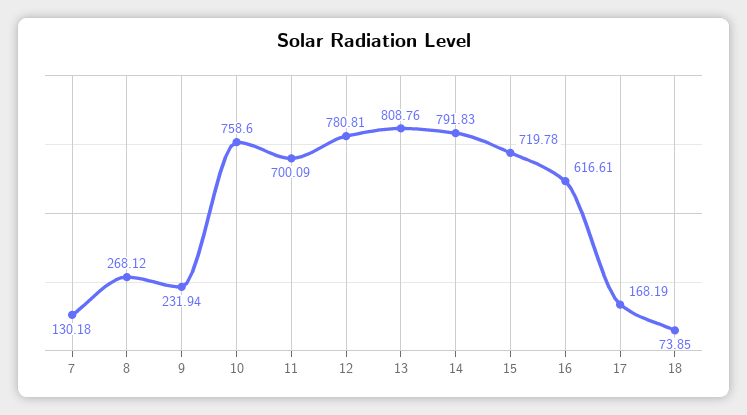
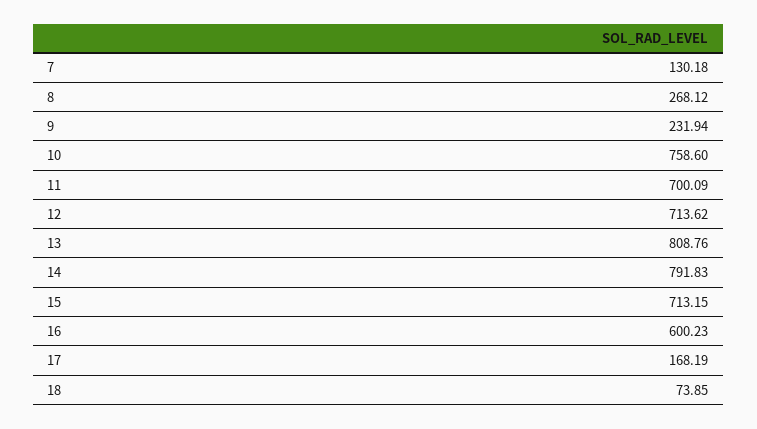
12: 780.81 -> 713.62
15: 719.78 -> 713.15
16: 616.61 -> 600.23

